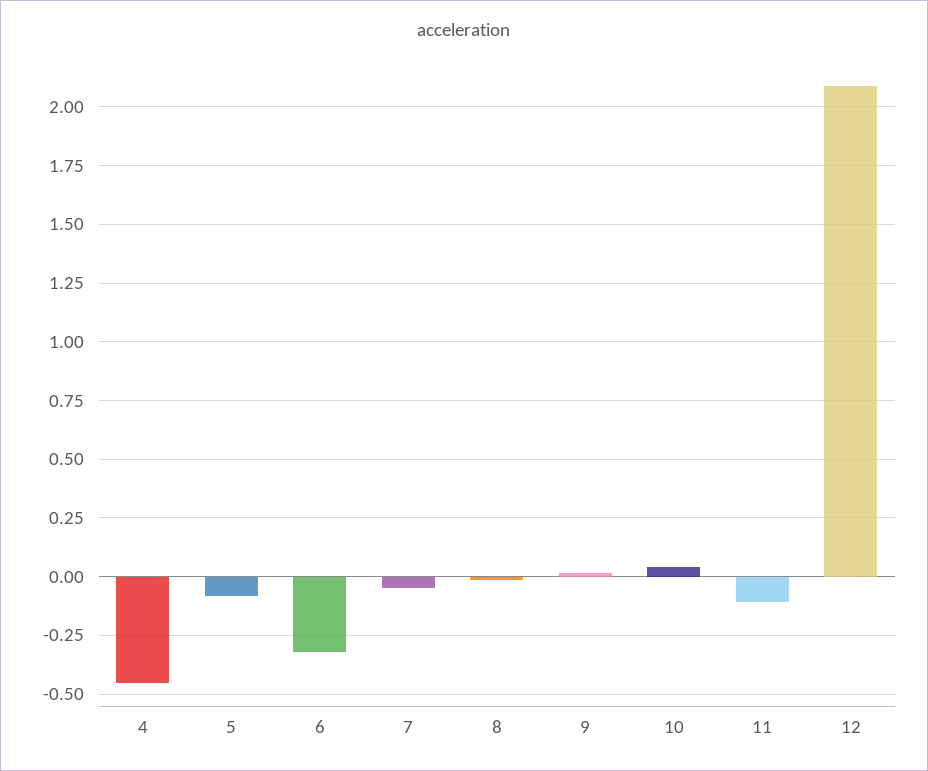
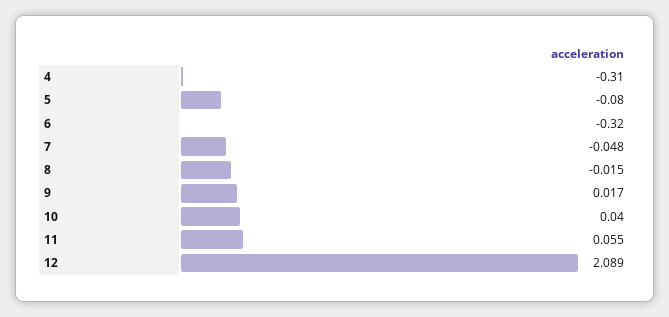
4: -0.45 -> -0.31
11: -0.1 -> 0.055

